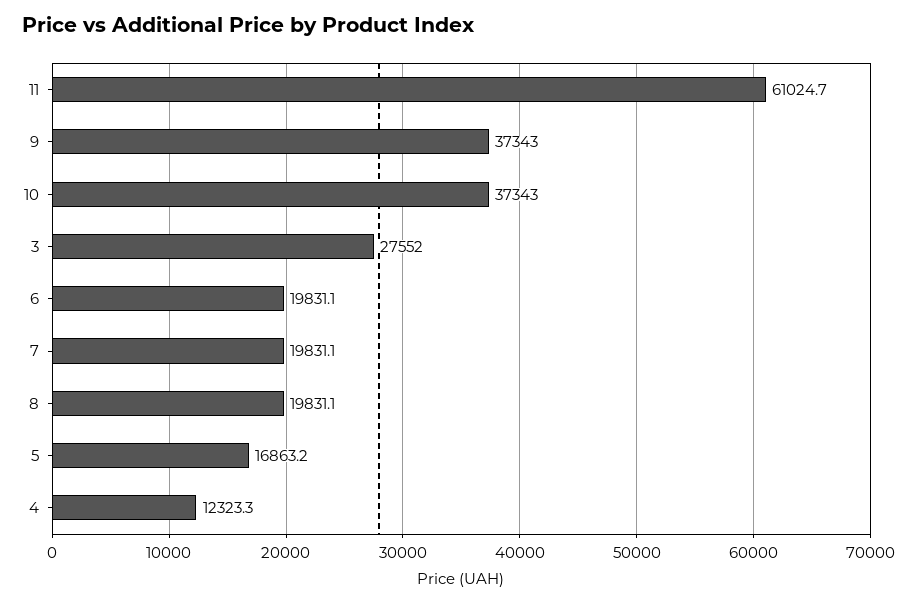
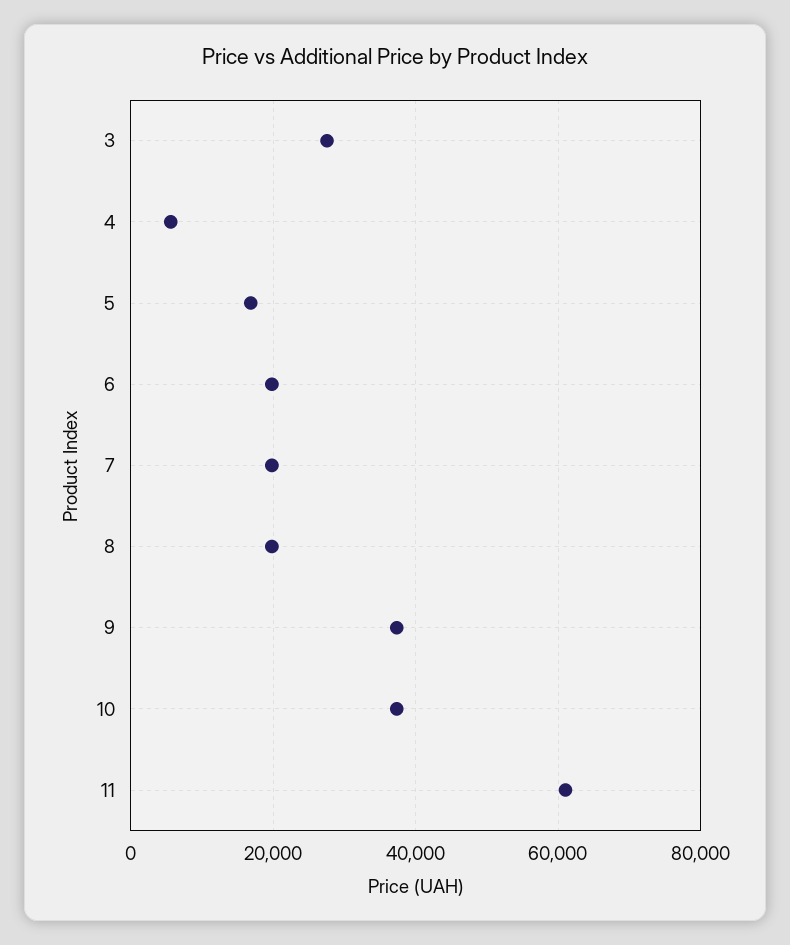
4: 12323.3 -> 6000

